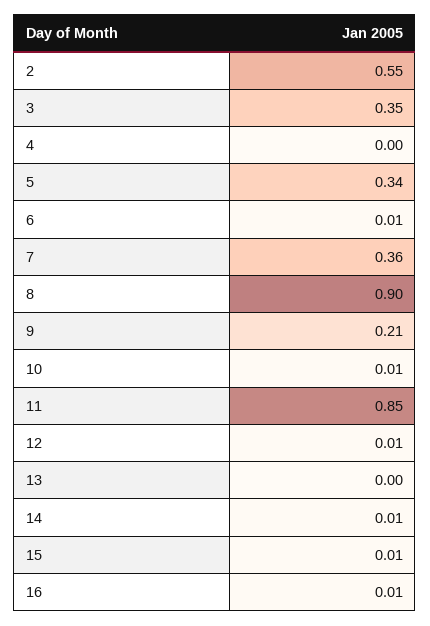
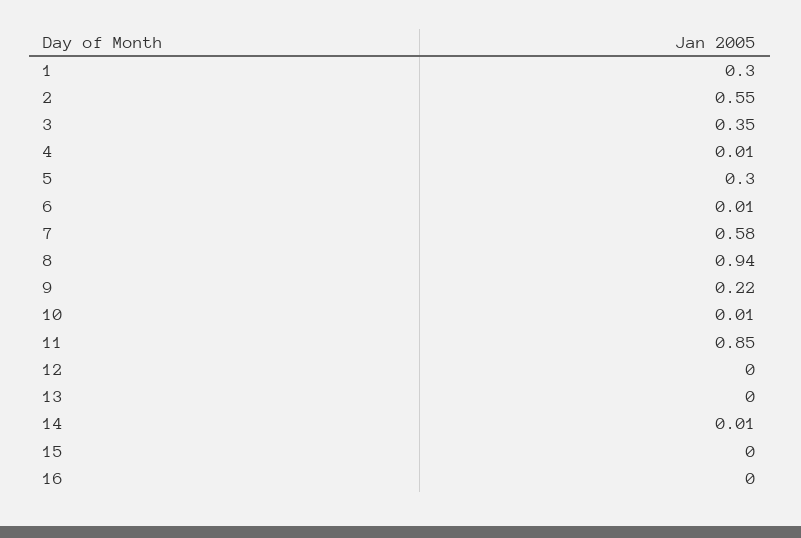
4: 0 -> 0.01
5: 0.34 -> 0.3
7: 0.36 -> 0.58
8: 0.9 -> 0.94
9: 0.21 -> 0.22
12: 0.01 -> 0
15: 0.01 -> 0
16: 0.01 -> 0
1: none -> 0.3

